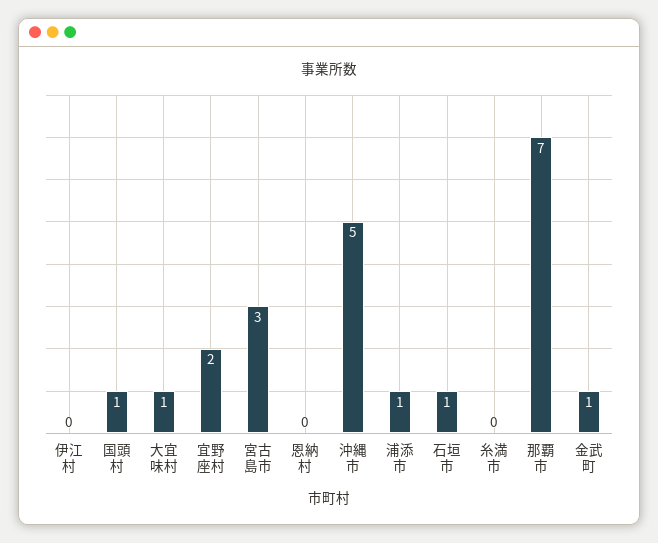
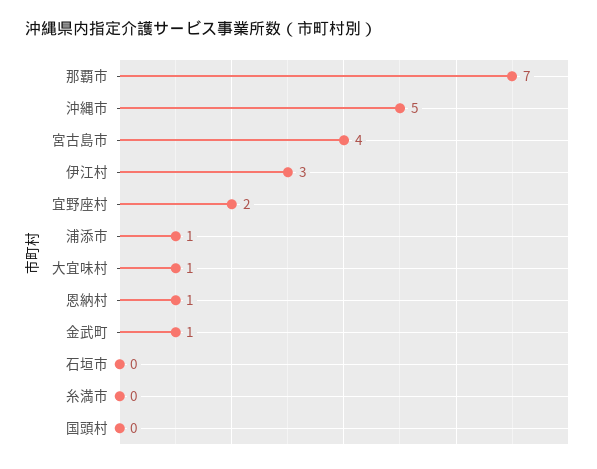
伊江村: 0 -> 3
国頭村: 1 -> 0
宮古島市: 3 -> 4
恩納村: 0 -> 1
石垣市: 1 -> 0

